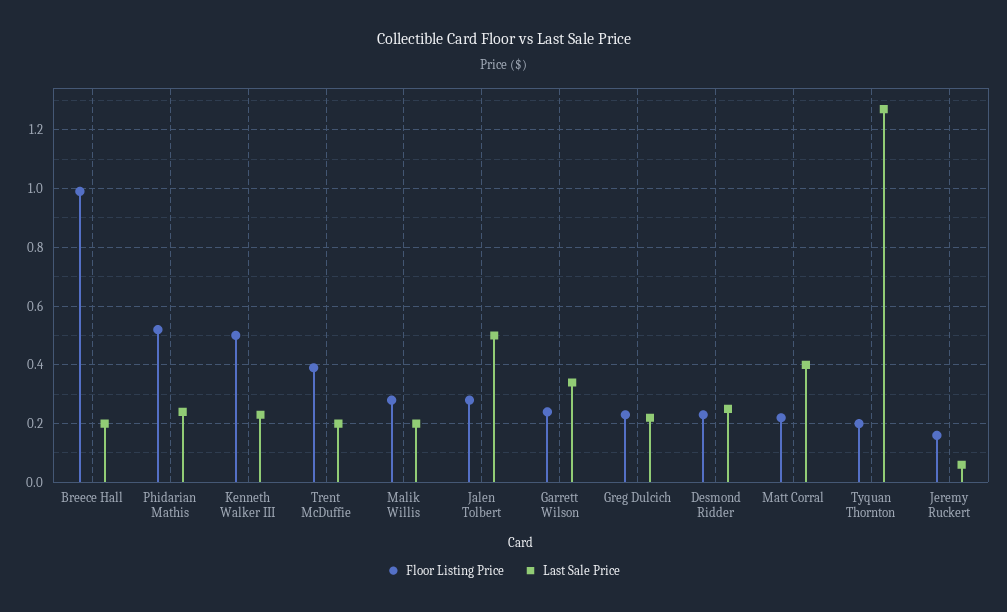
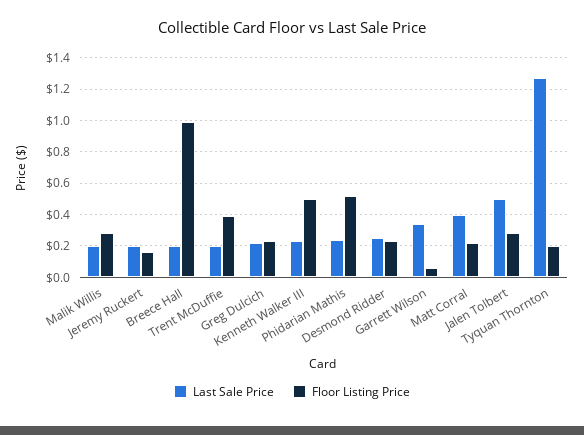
Floor Listing Price, Garrett Wilson: 0.25 -> 0.05
Last Sale Price, Jeremy Ruckert: 0.05 -> 0.2

